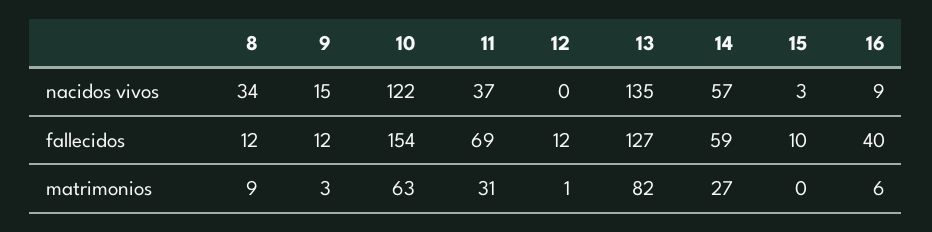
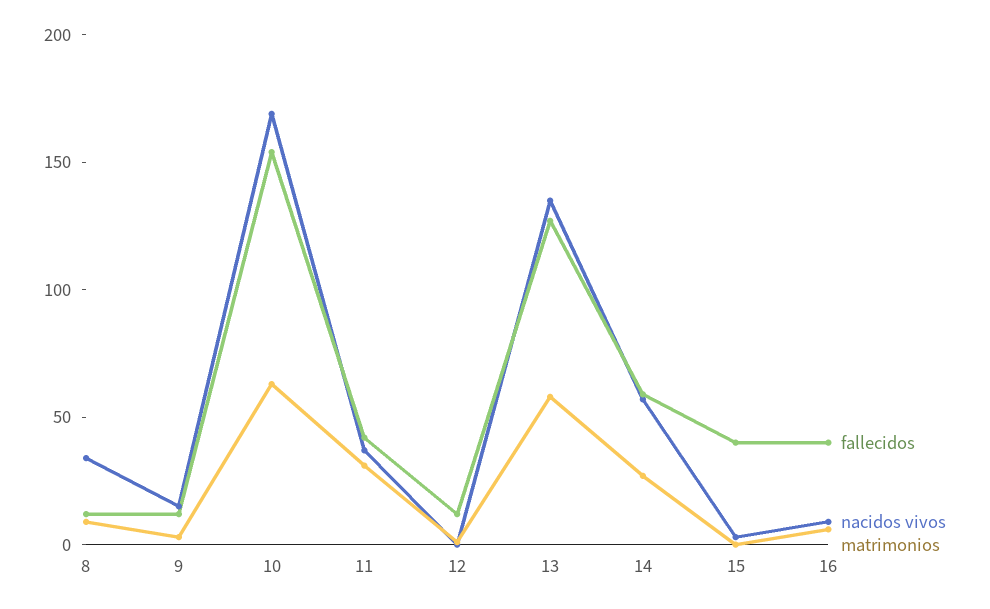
nacidos vivos, 10: 122 -> 170
fallecidos, 11: 69 -> 40
fallecidos, 15: 10 -> 40
matrimonios, 13: 82 -> 60

